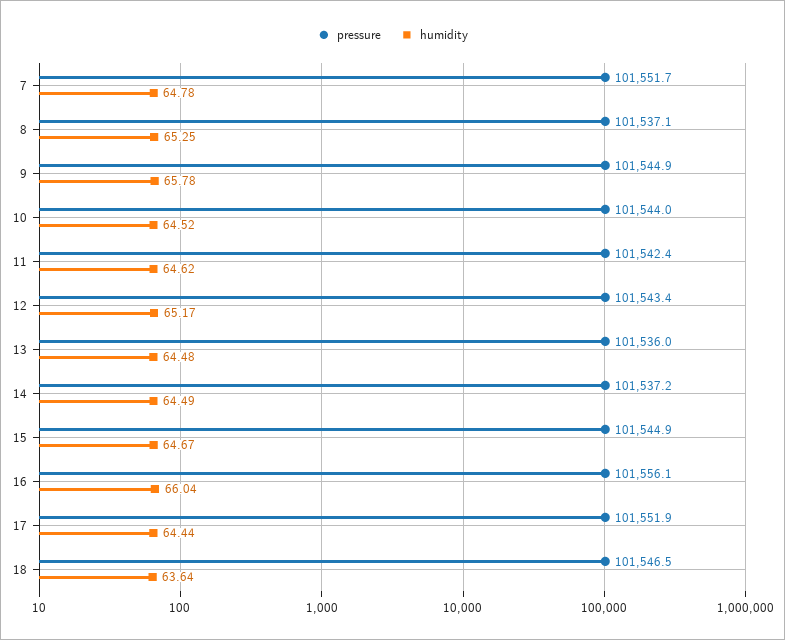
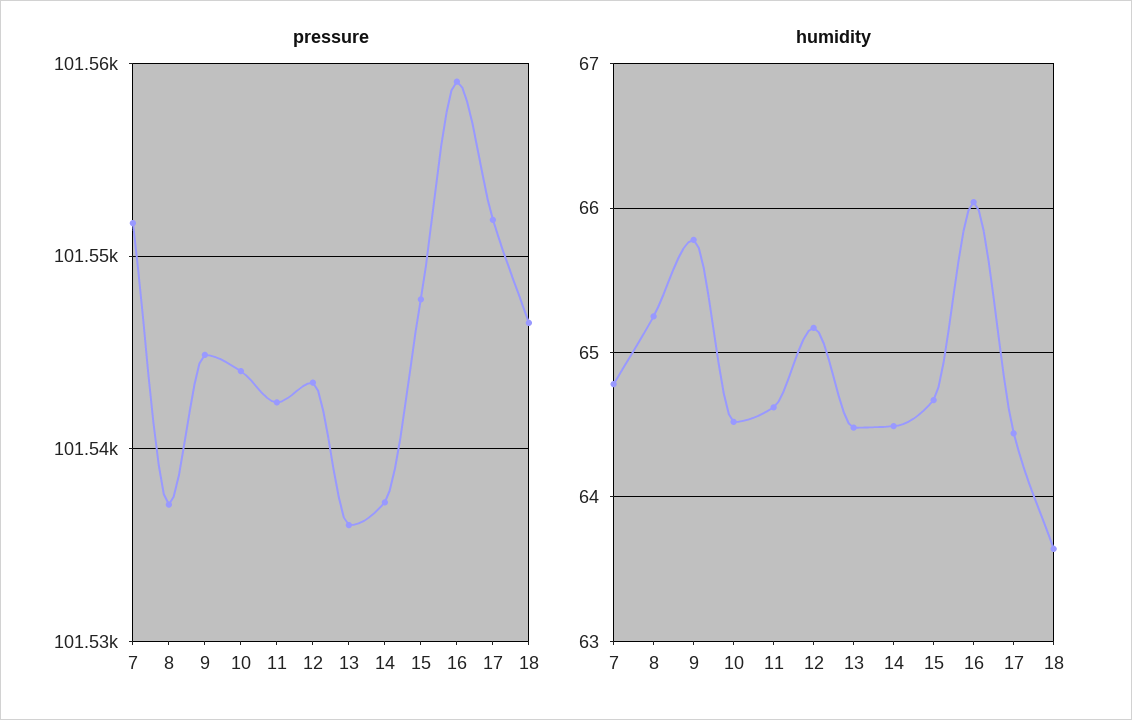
pressure, 15: 101544.9 -> 101548
pressure, 16: 101556.1 -> 101559

